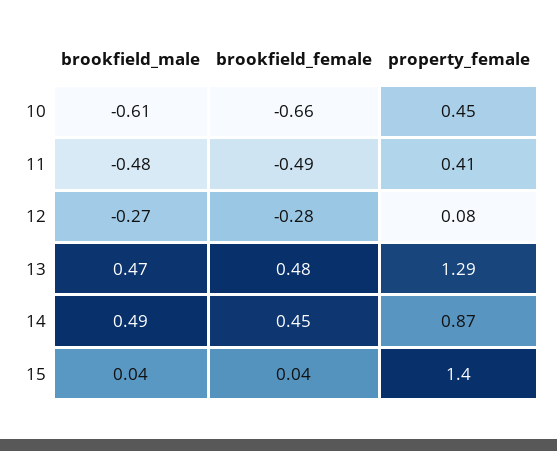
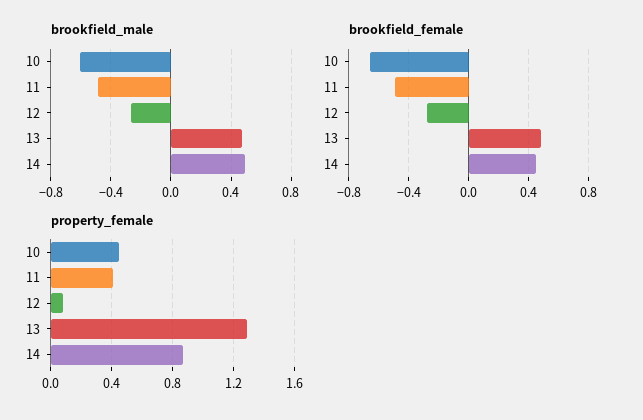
brookfield_male, 15: 0.04 -> none
brookfield_female, 15: 0.04 -> none
property_female, 15: 1.4 -> none

